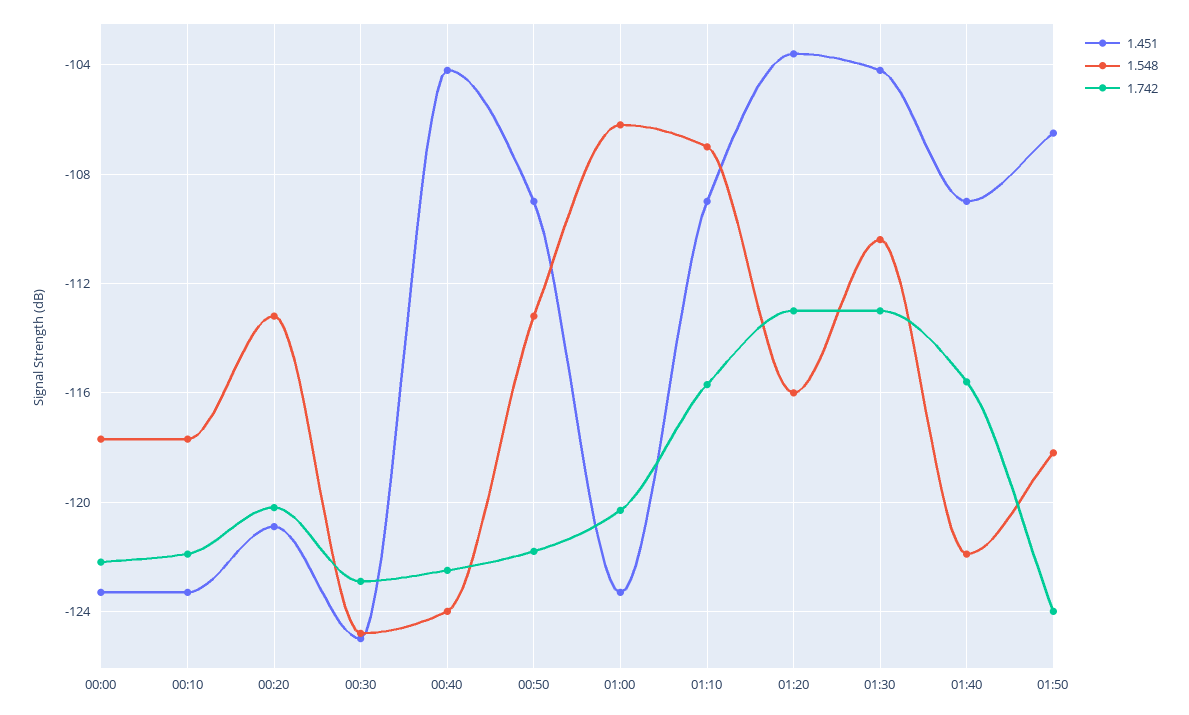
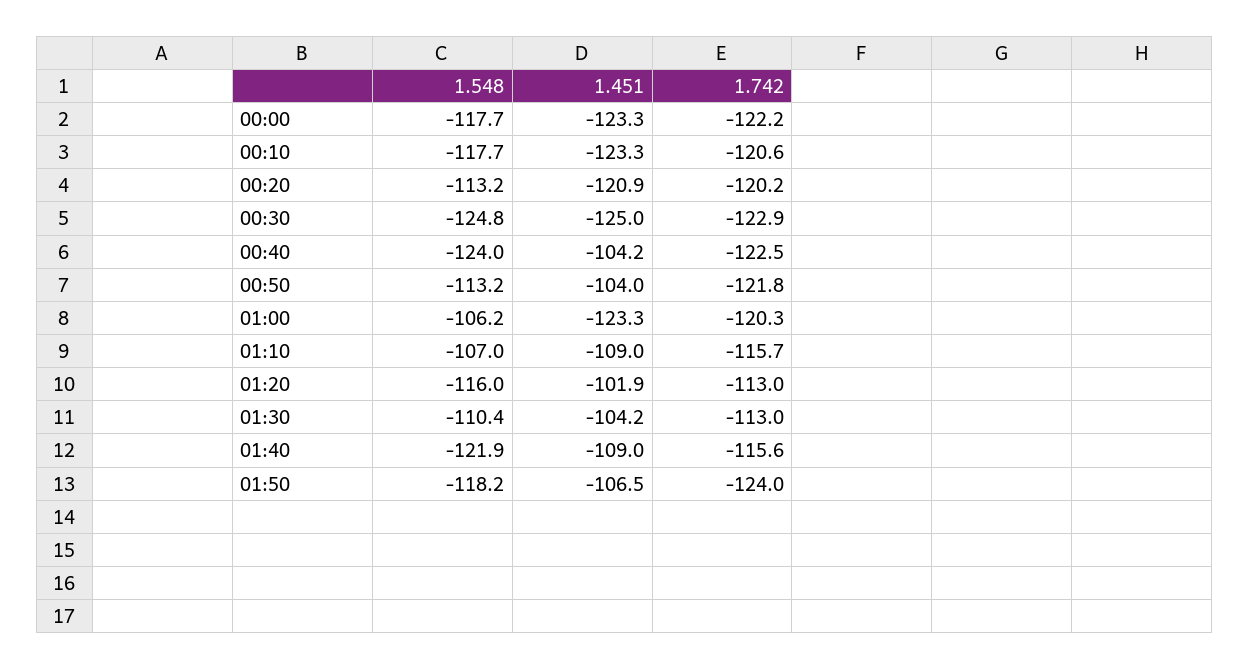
1.742, 00:10: -122 -> -120.6
1.451, 00:50: -109 -> -104
1.451, 01:20: -103.5 -> -101.9

